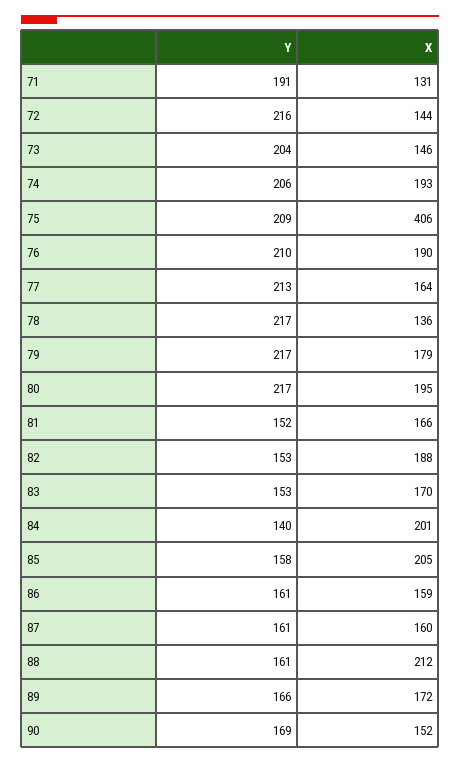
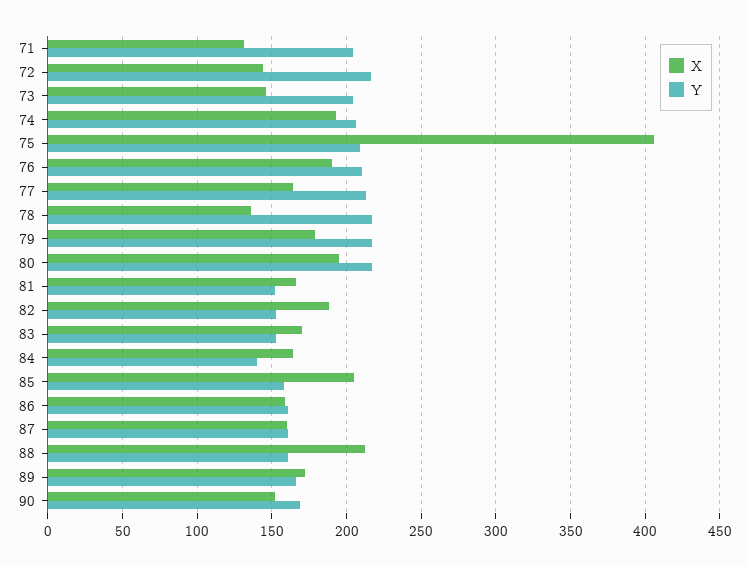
Y, 71: 191 -> 205
X, 84: 201 -> 165

